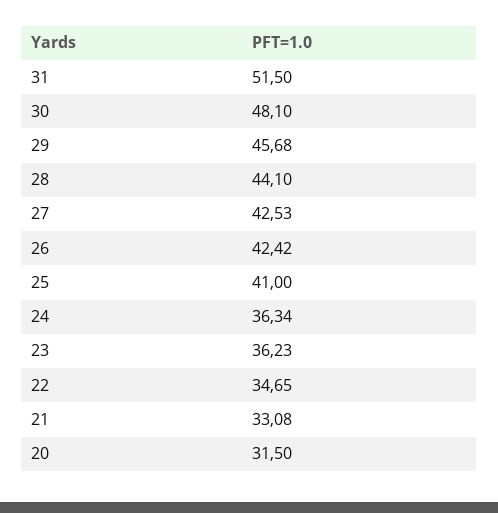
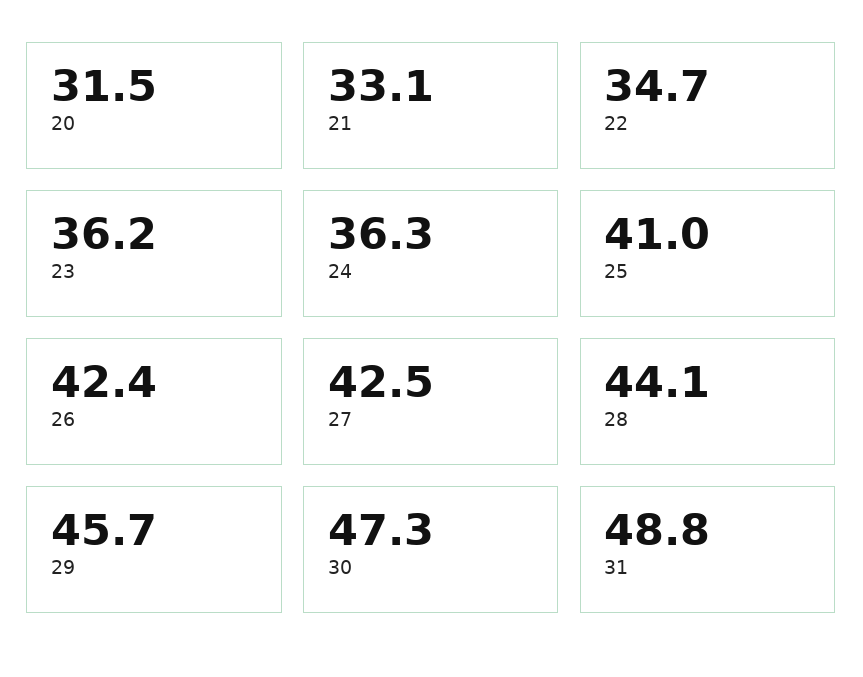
31: 51.5 -> 48.8
30: 48.1 -> 47.3

